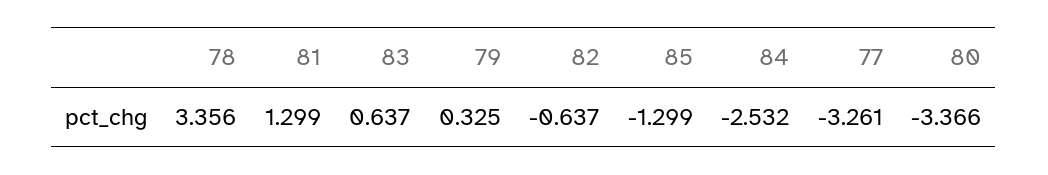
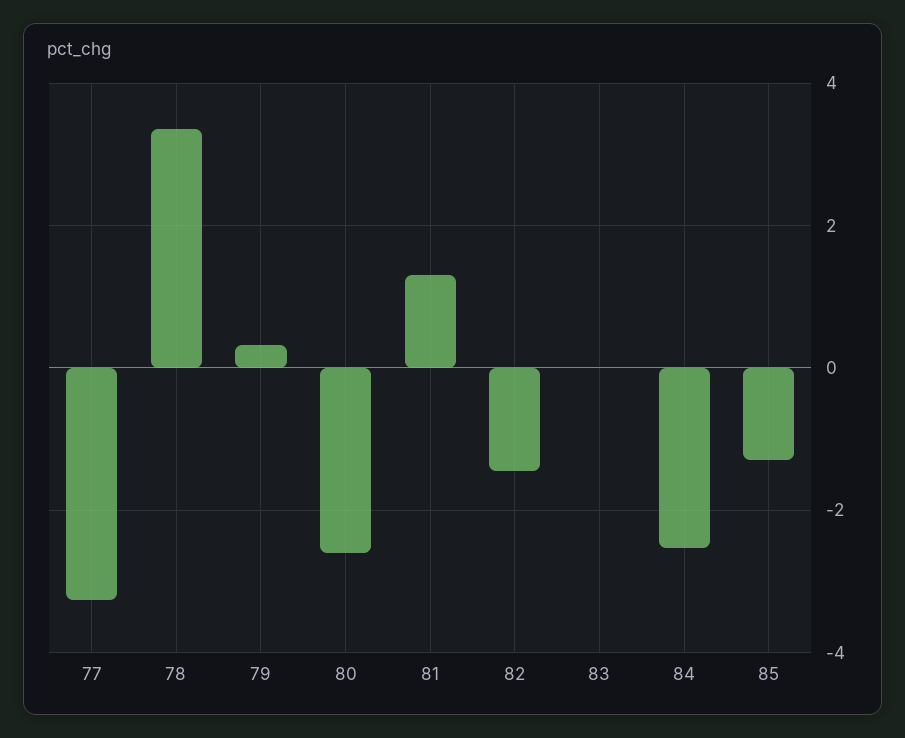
83: 0.637 -> 0
82: -0.637 -> -1.4
80: -3.366 -> -2.6

